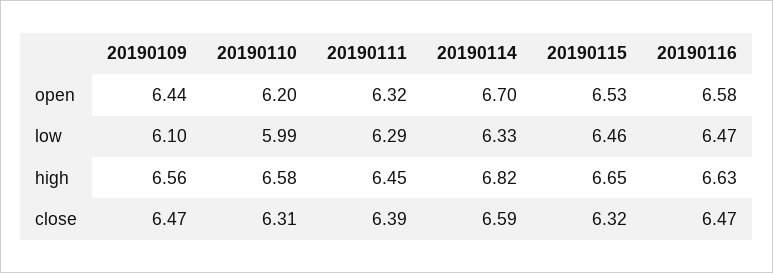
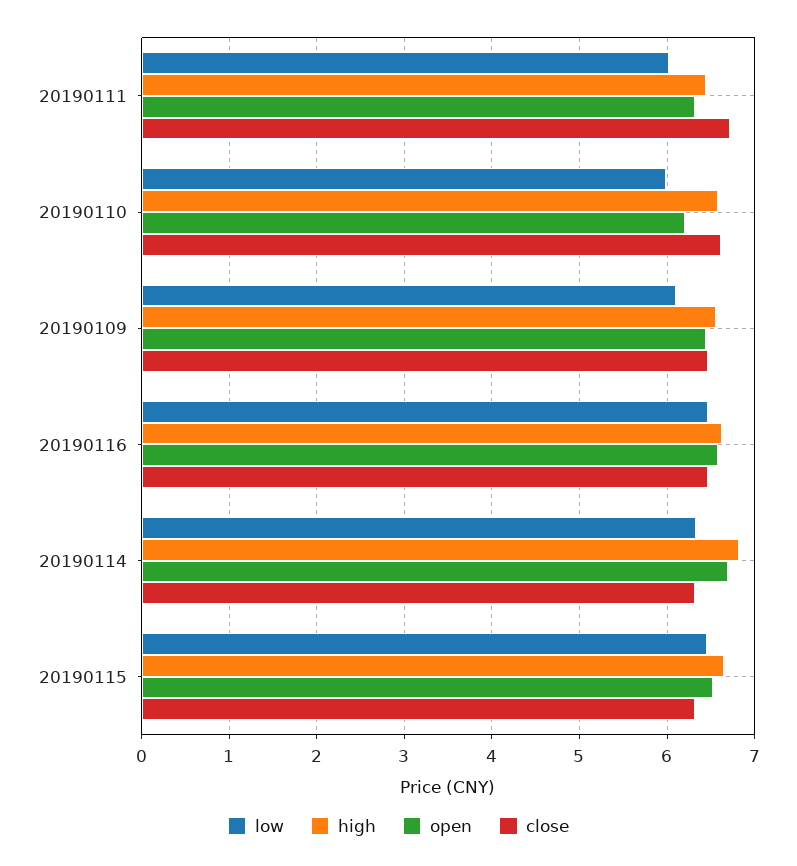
low, 20190111: 6.29 -> 6
close, 20190110: 6.31 -> 6.6
close, 20190111: 6.39 -> 6.7
close, 20190114: 6.59 -> 6.3

